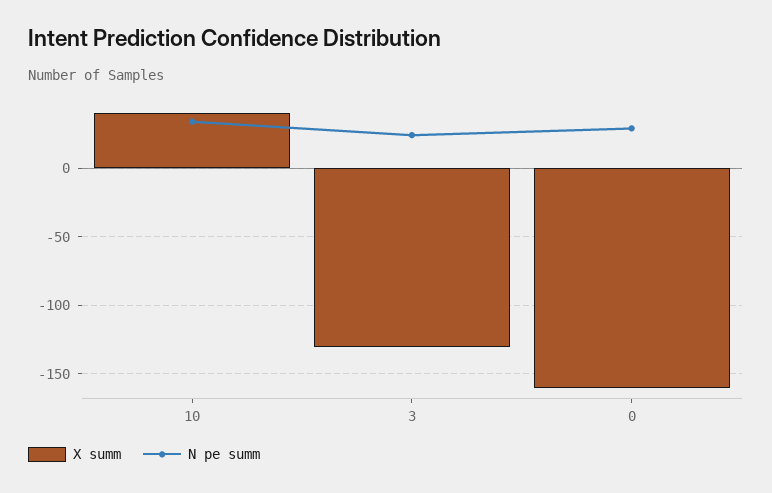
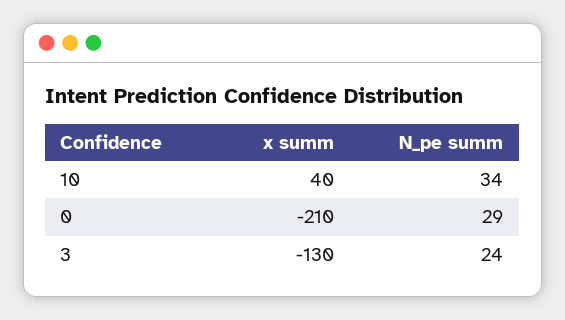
X summ, 0: -160 -> -210

